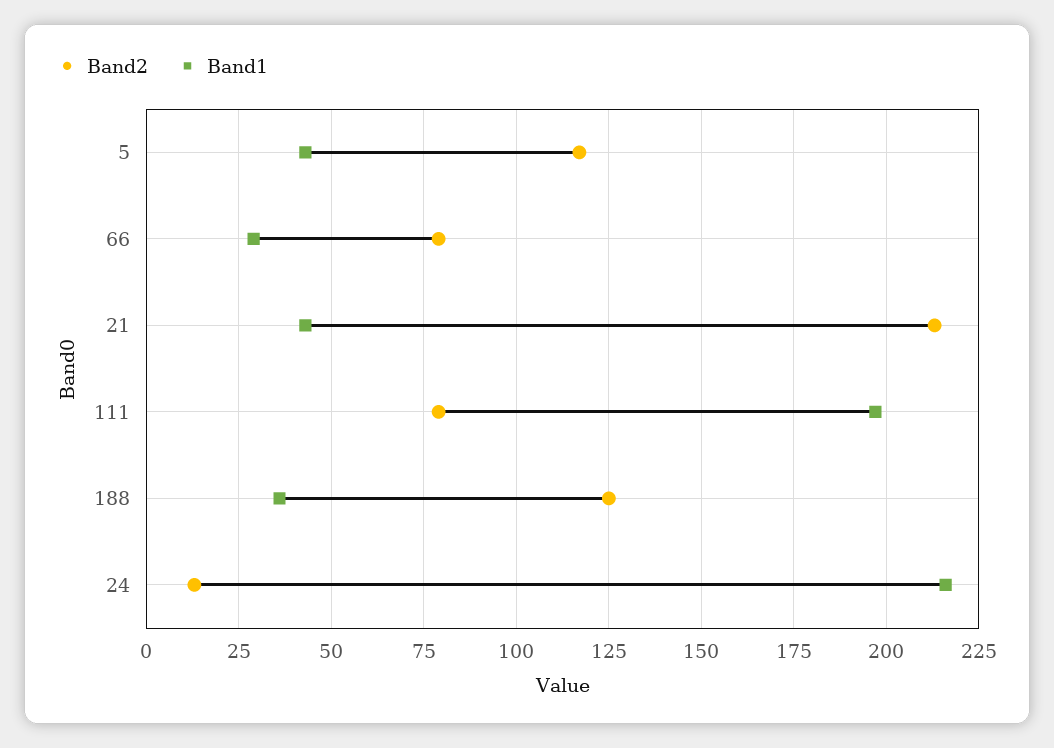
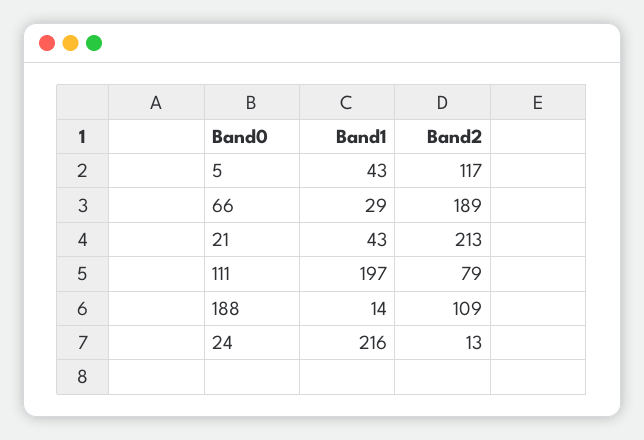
Band2, 66: 80 -> 189
Band2, 188: 125 -> 109
Band1, 188: 35 -> 14

